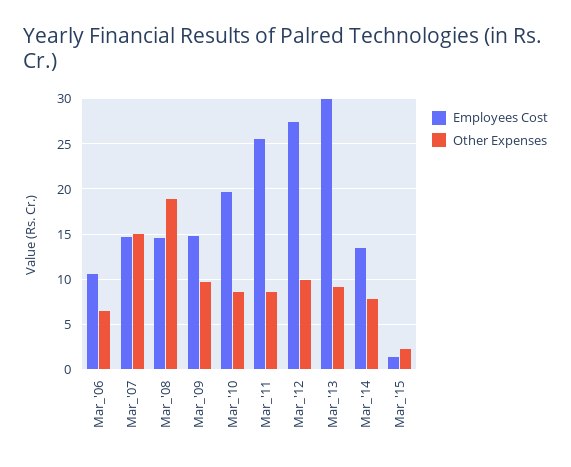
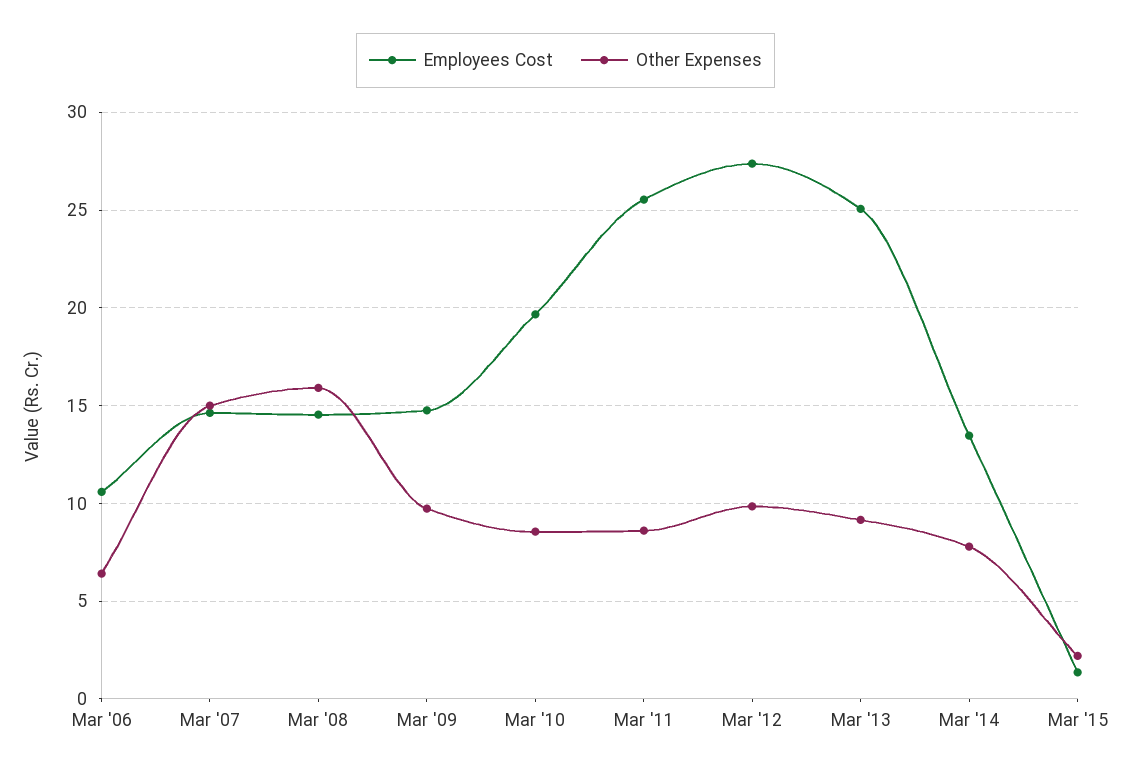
Other Expenses, Mar_'08: 19 -> 16
Employees Cost, Mar_'13: 30 -> 25

